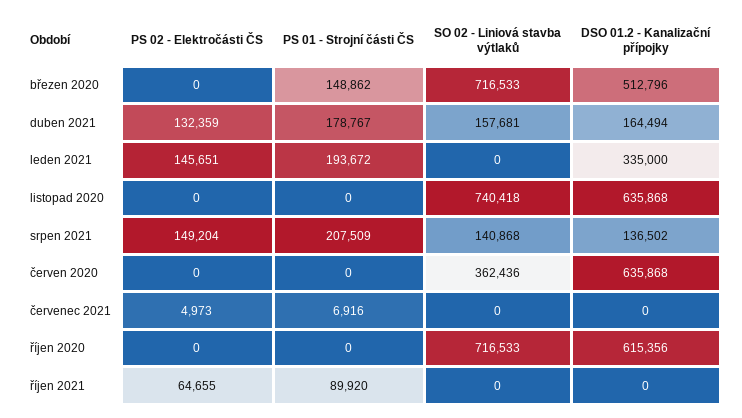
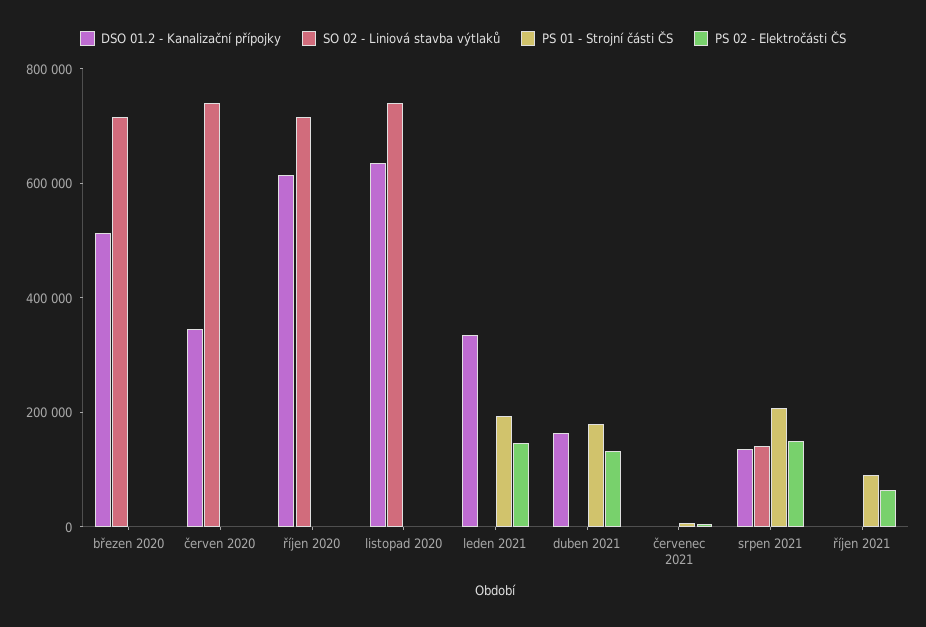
PS 01 - Strojní části ČS, březen 2020: 148862 -> 0
SO 02 - Liniová stavba výtlaků, duben 2021: 157681 -> 0
SO 02 - Liniová stavba výtlaků, červen 2020: 362436 -> 750000
DSO 01.2 - Kanalizační přípojky, červen 2020: 635868 -> 350000

